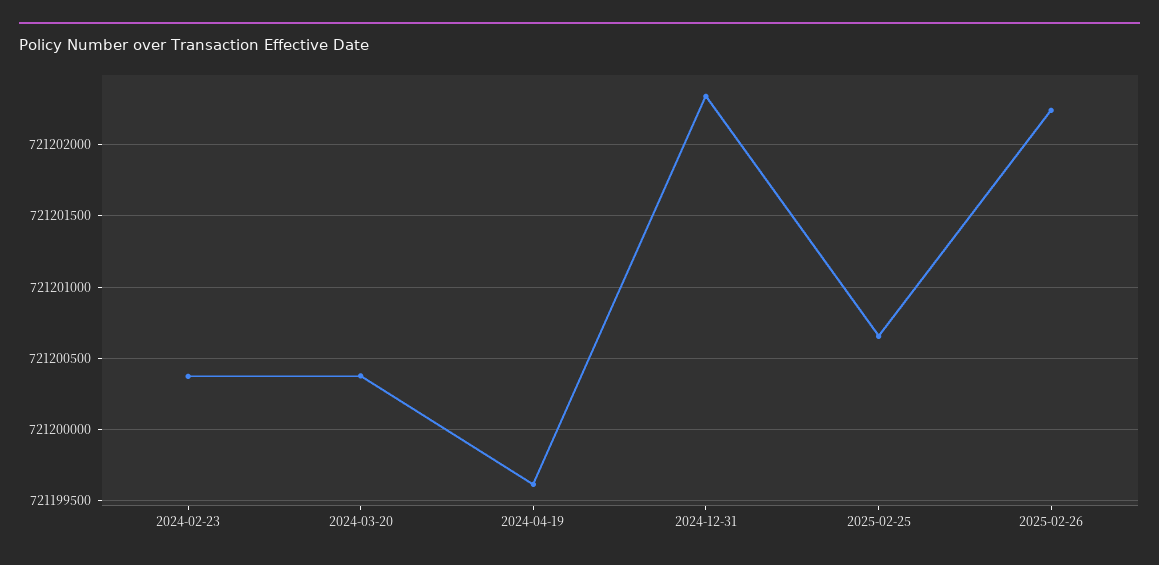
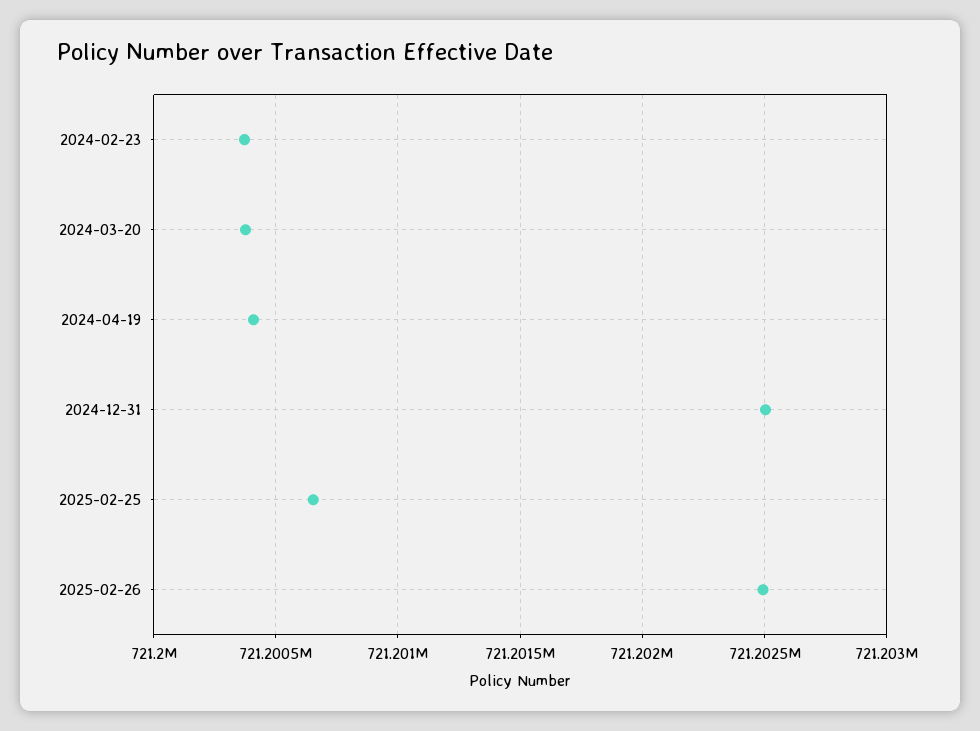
2024-04-19: 721199600 -> 721200400
2024-12-31: 721202350 -> 721202500
2025-02-26: 721202250 -> 721202500

